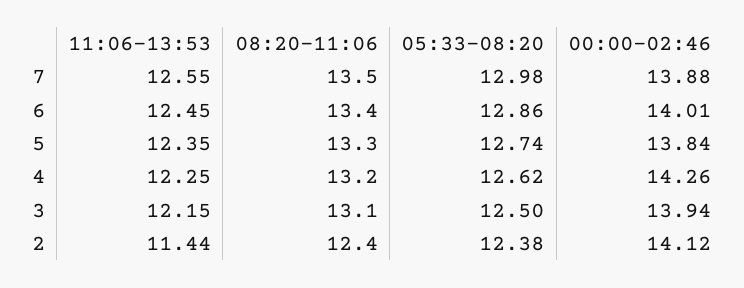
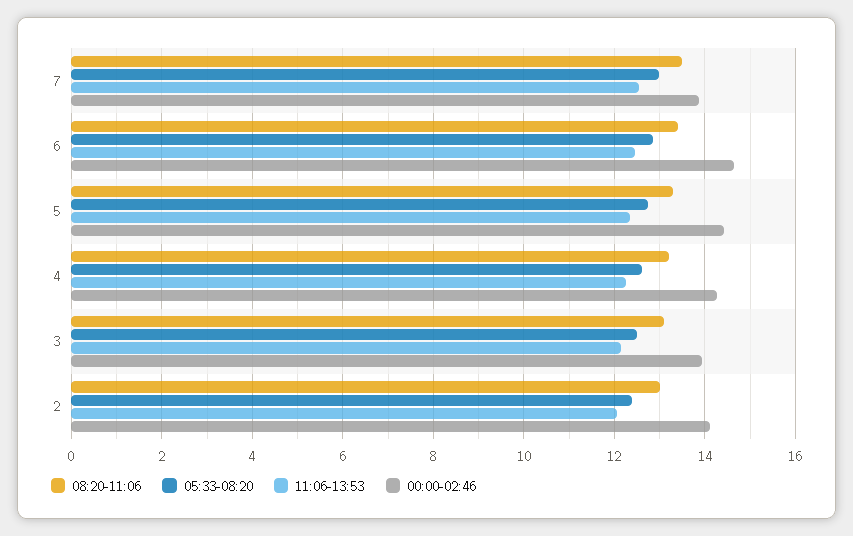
00:00-02:46, 6: 14.01 -> 14.6
00:00-02:46, 5: 13.84 -> 14.4
11:06-13:53, 2: 11.44 -> 12
08:20-11:06, 2: 12.4 -> 13

